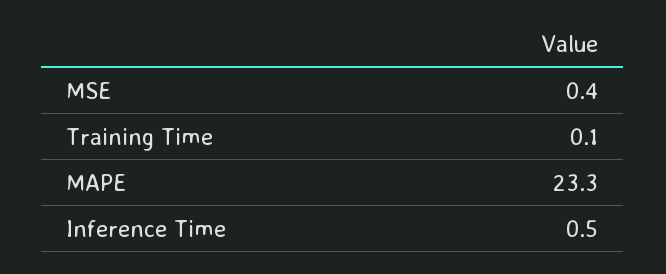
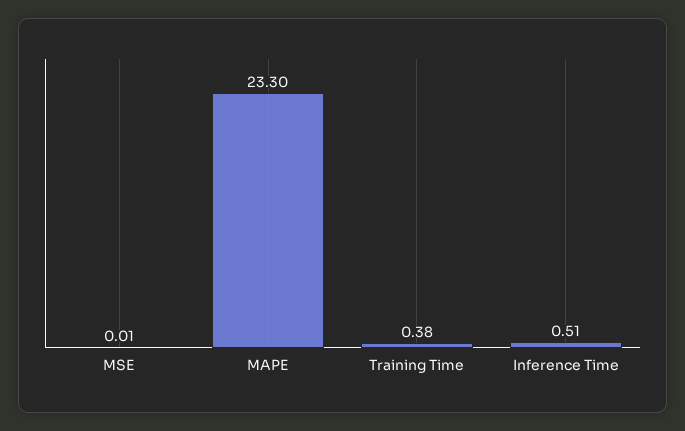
MSE: 0.4 -> 0.01
Training Time: 0.1 -> 0.38

